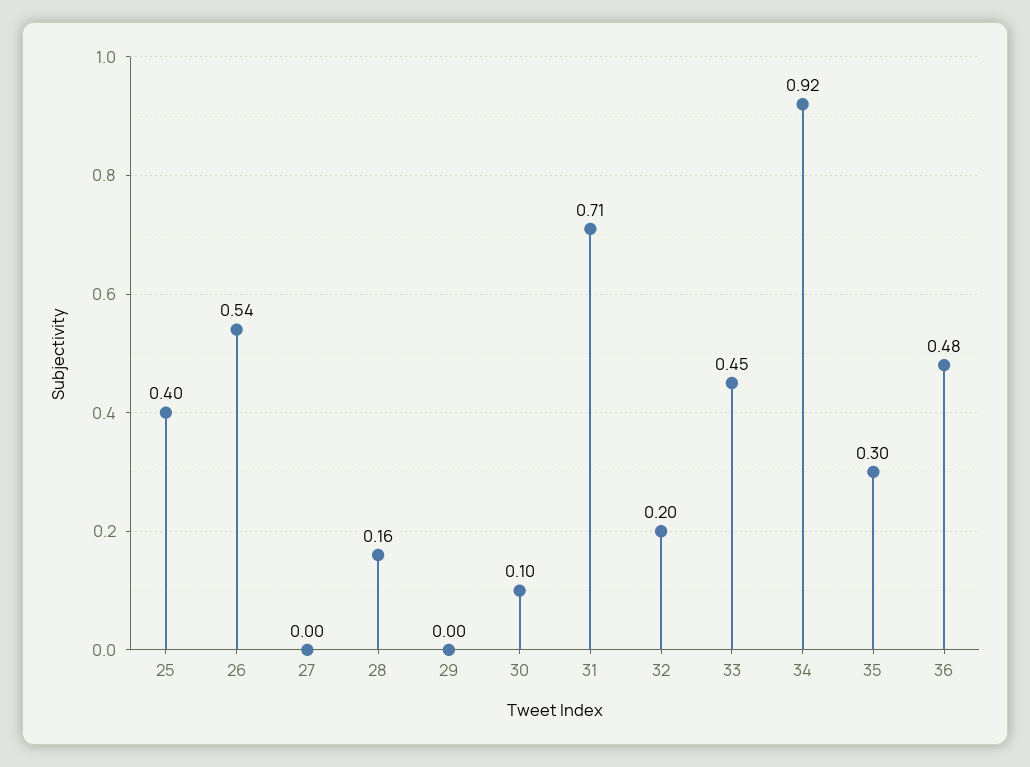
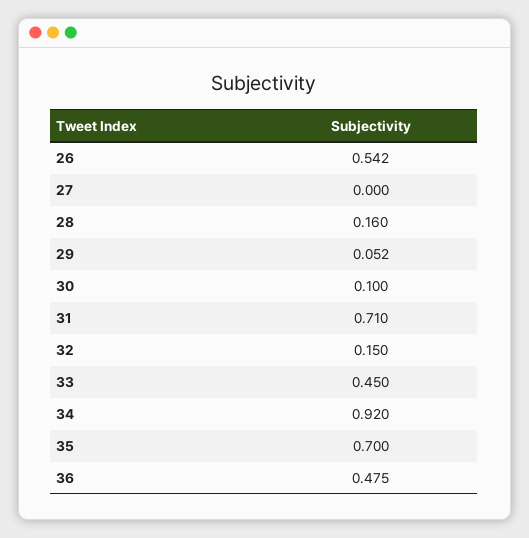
25: 0.4 -> none
29: 0 -> 0.052
32: 0.2 -> 0.15
35: 0.3 -> 0.7

